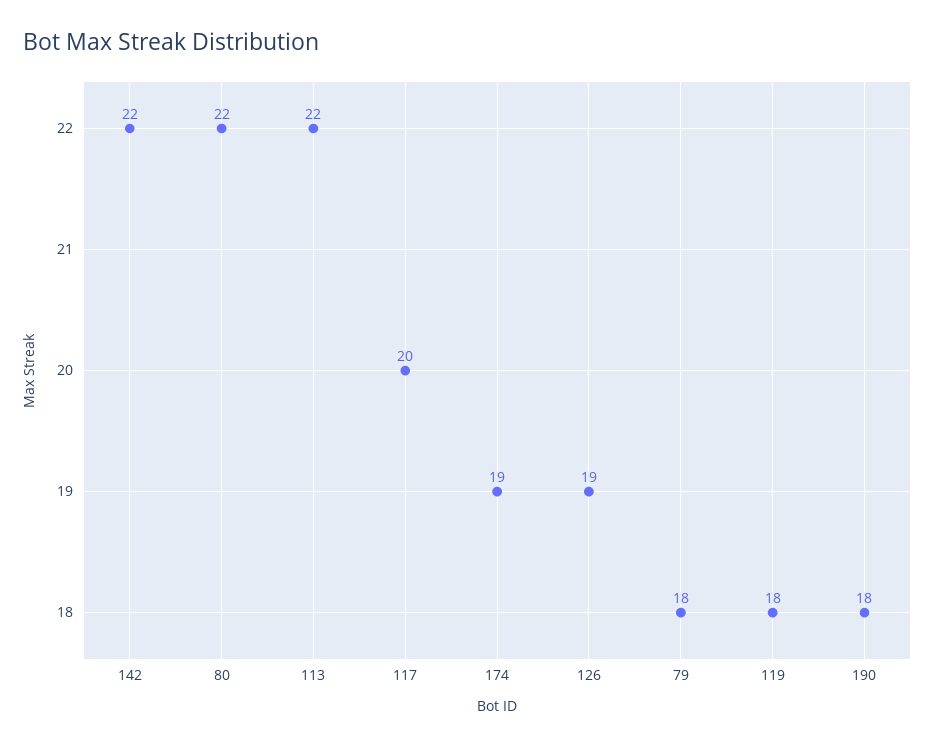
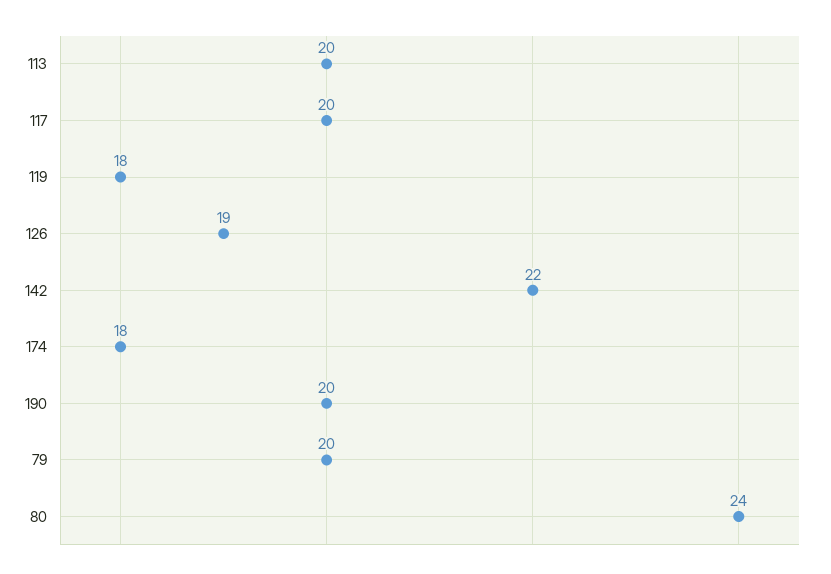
80: 22 -> 24
113: 22 -> 20
174: 19 -> 18
79: 18 -> 20
190: 18 -> 20

